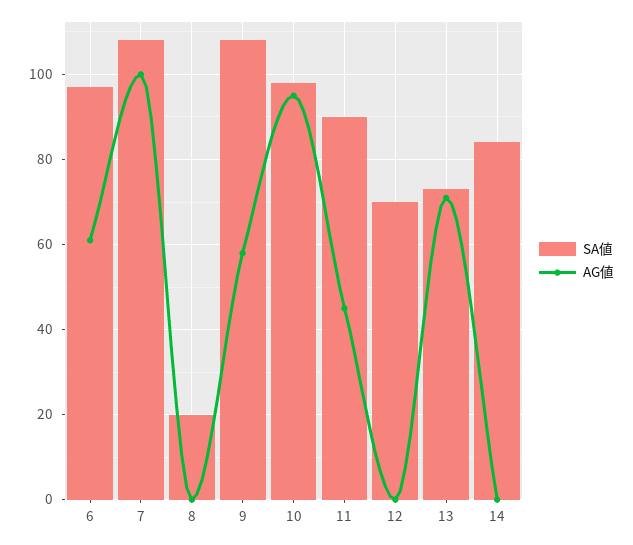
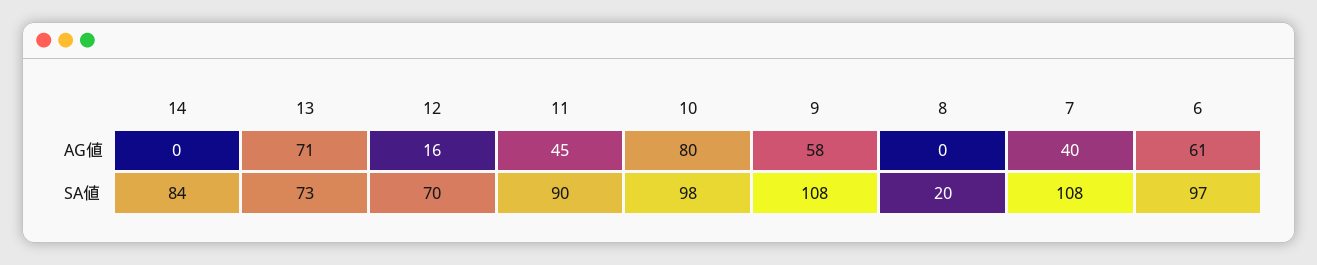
AG値, 7: 100 -> 40
AG値, 10: 95 -> 80
AG値, 12: 0 -> 16

